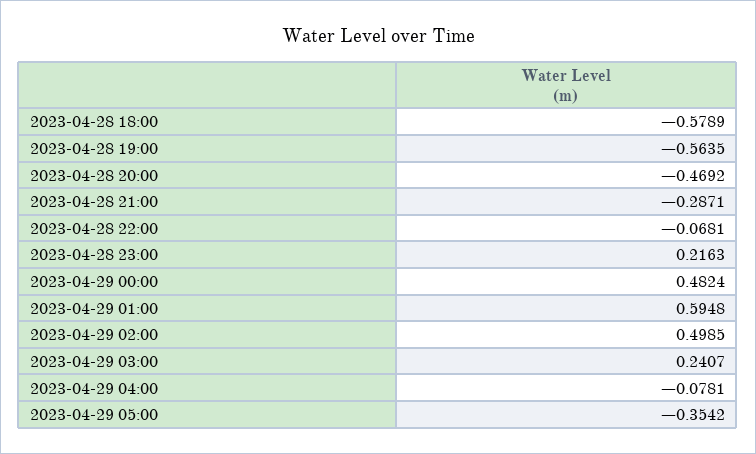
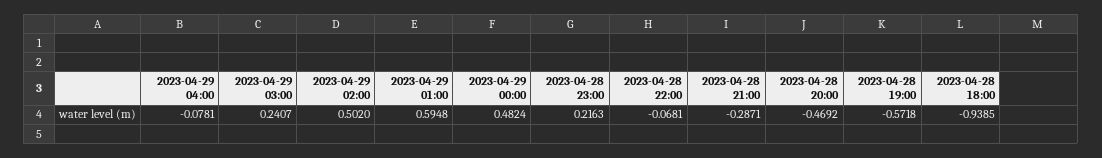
2023-04-28 18:00: -0.5789 -> -0.9385
2023-04-28 19:00: -0.5635 -> -0.5718
2023-04-29 02:00: 0.4985 -> 0.502
2023-04-29 05:00: -0.3542 -> none

